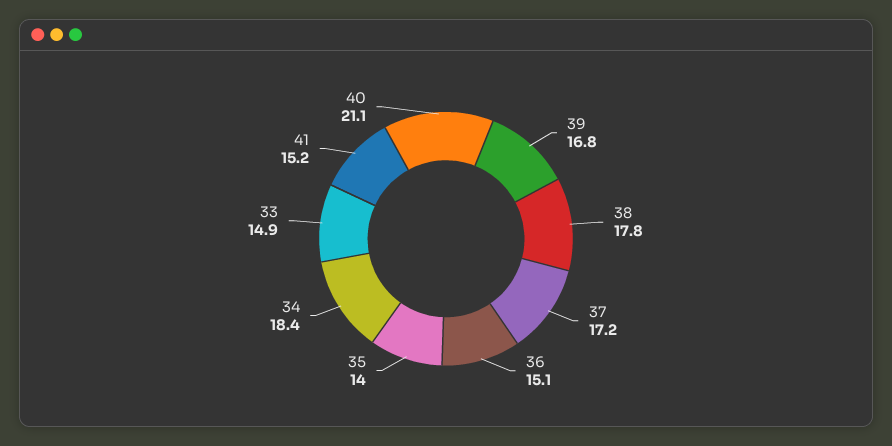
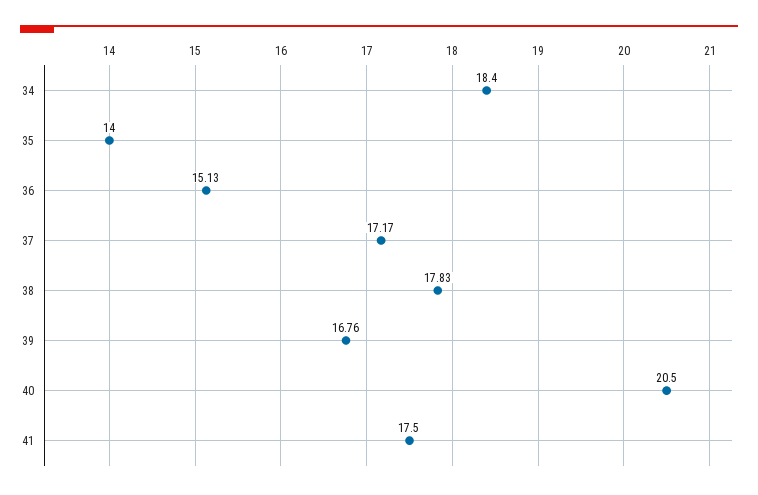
33: 14.9 -> none
41: 15.2 -> 17.5
40: 21.1 -> 20.5

